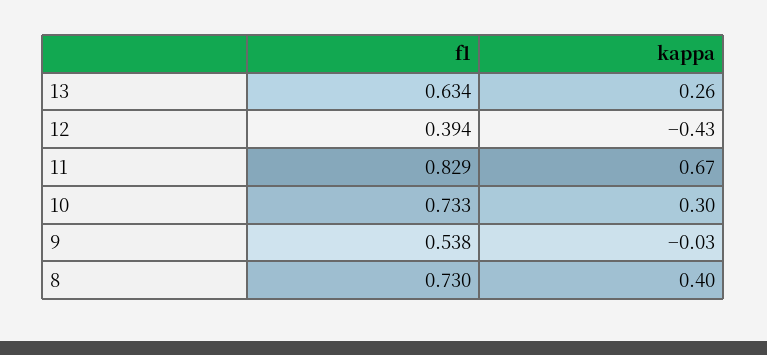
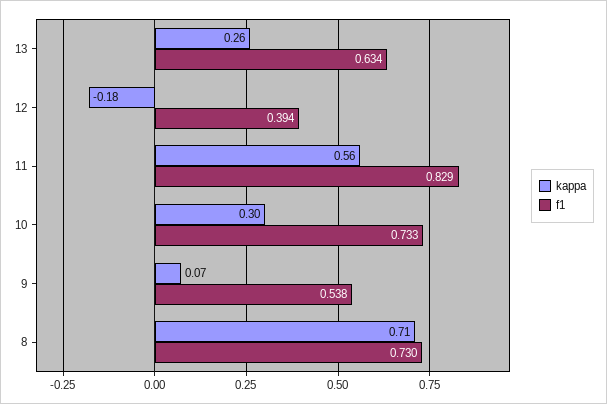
kappa, 12: -0.43 -> -0.18
kappa, 11: 0.67 -> 0.56
kappa, 9: -0.03 -> 0.07
kappa, 8: 0.4 -> 0.71

